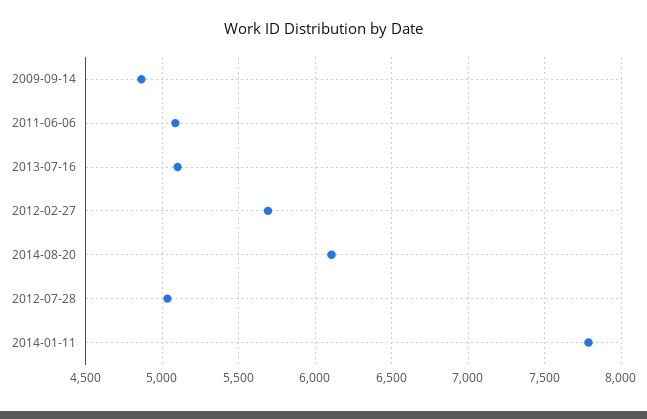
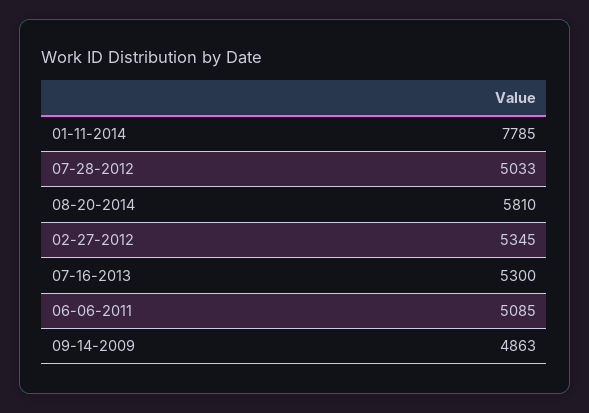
2013-07-16: 5100 -> 5300
2012-02-27: 5700 -> 5345
2014-08-20: 6100 -> 5810

